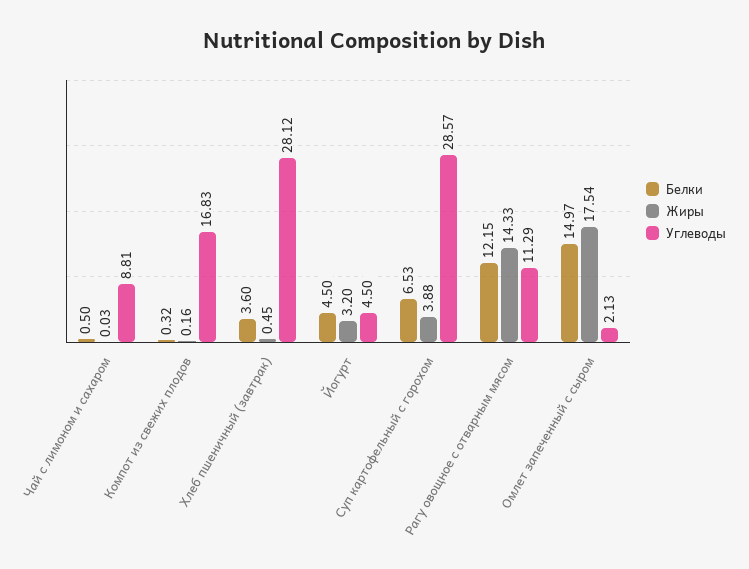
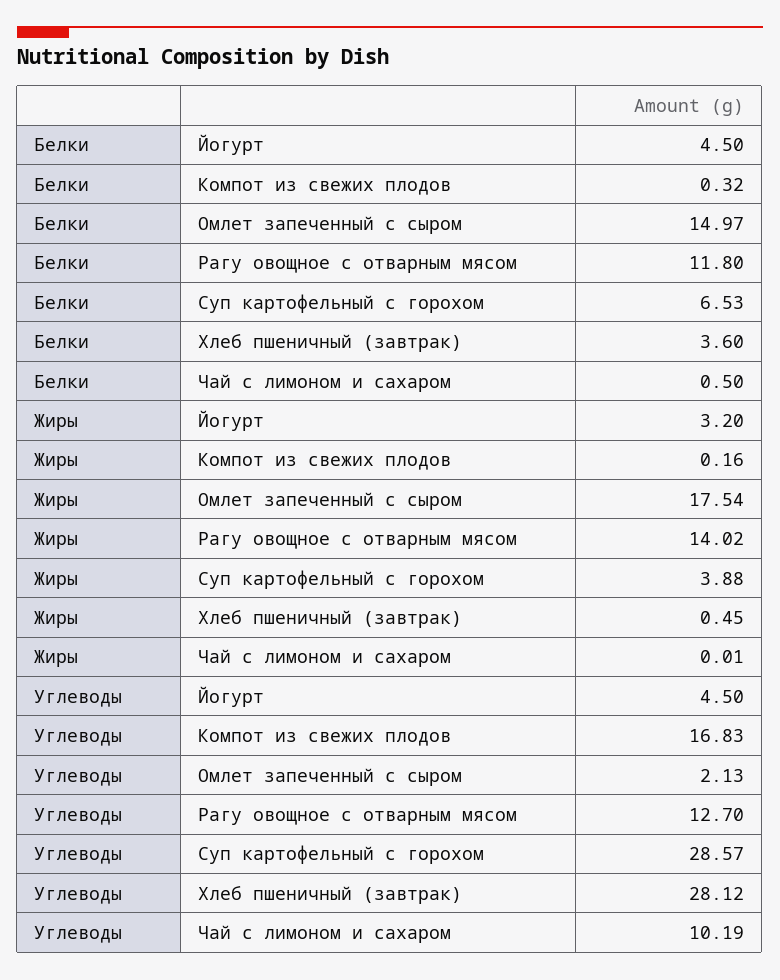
Жиры, Чай с лимоном и сахаром: 0.03 -> 0.01
Углеводы, Чай с лимоном и сахаром: 8.81 -> 10.19
Белки, Рагу овощное с отварным мясом: 12.15 -> 11.8
Жиры, Рагу овощное с отварным мясом: 14.33 -> 14.02
Углеводы, Рагу овощное с отварным мясом: 11.29 -> 12.7

